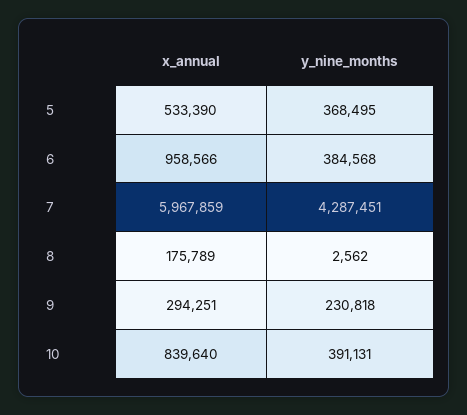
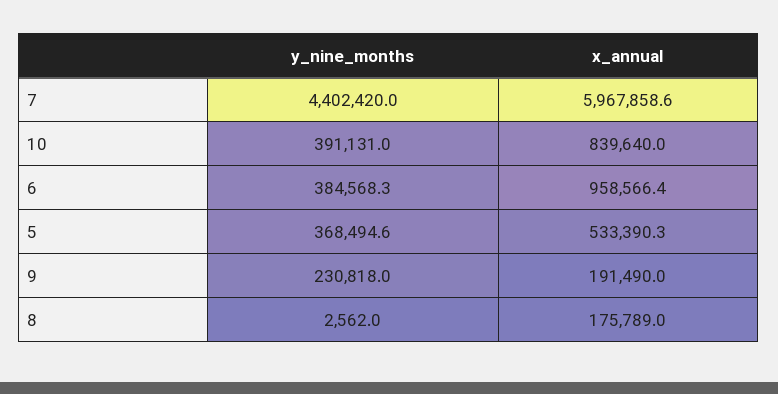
y_nine_months, 7: 4287451 -> 4402420
x_annual, 9: 294251 -> 191490

